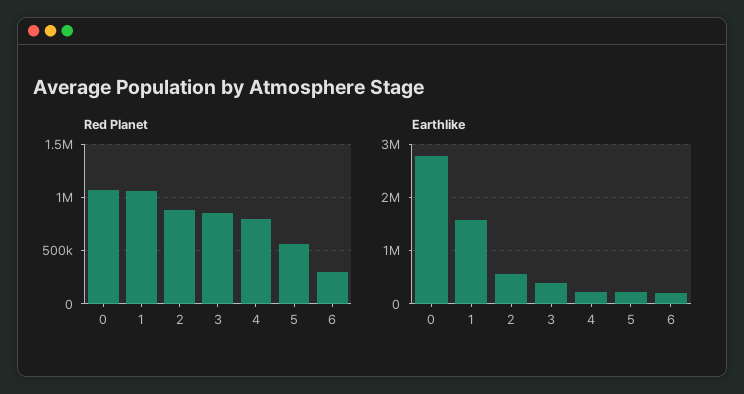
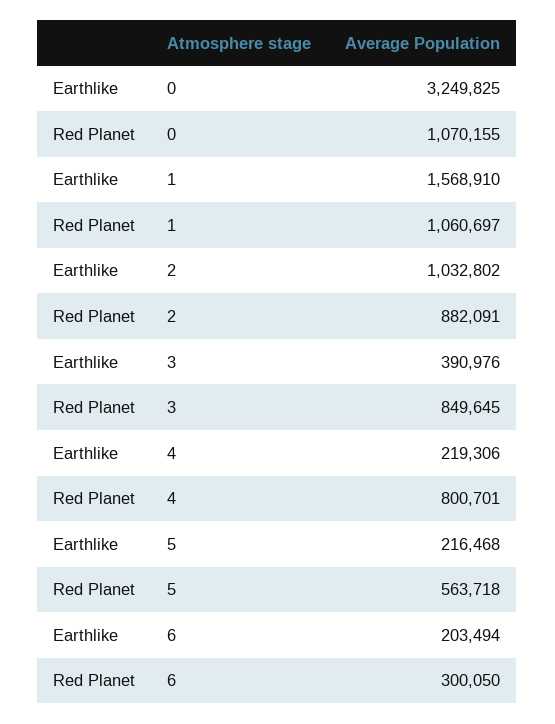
Earthlike, 0: 2800000 -> 3249825
Earthlike, 2: 600000 -> 1032802

